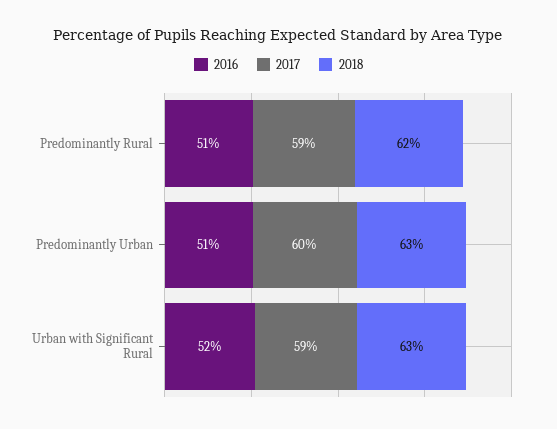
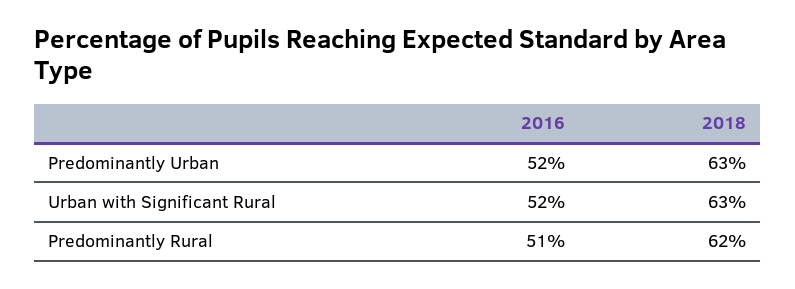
2017, Predominantly Rural: 59 -> none
2016, Predominantly Urban: 51 -> 52
2017, Predominantly Urban: 60 -> none
2017, Urban with Significant Rural: 59 -> none

